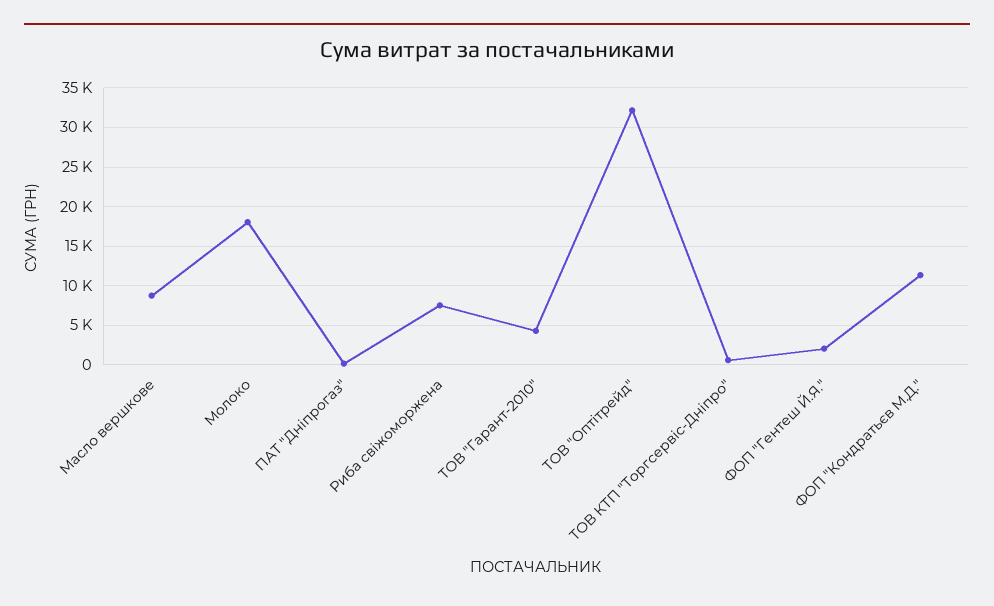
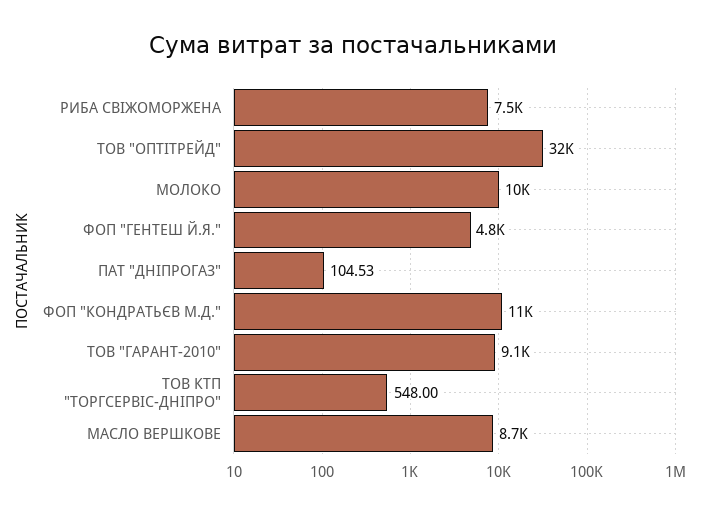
Молоко: 18000 -> 10000
ТОВ "Гарант-2010": 4000 -> 9100
ФОП "Гентеш Й.Я.": 2000 -> 4800

